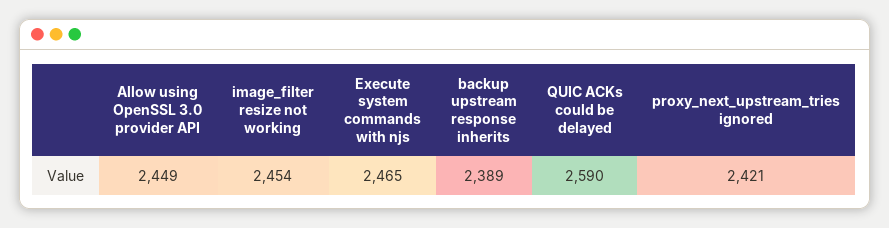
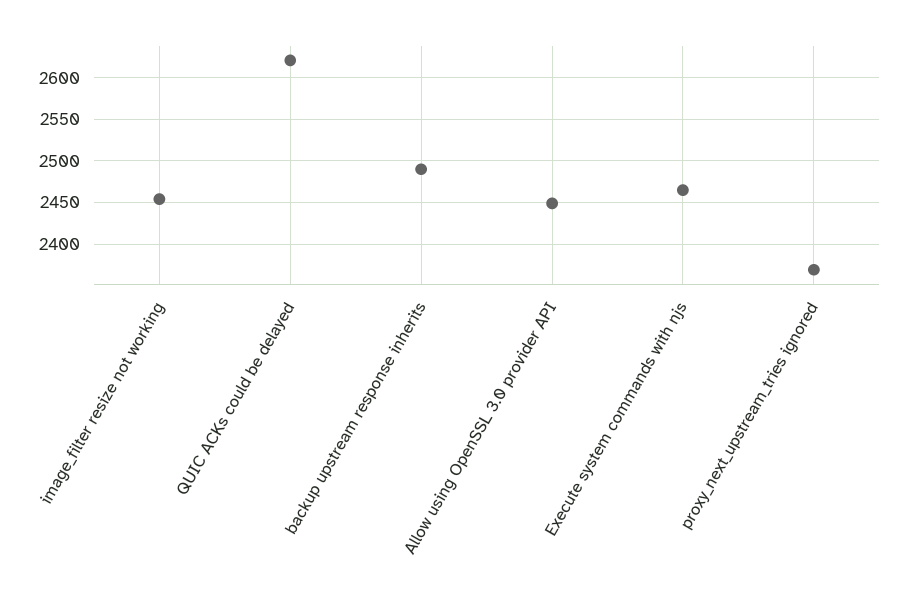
backup upstream response inherits: 2389 -> 2490
QUIC ACKs could be delayed: 2590 -> 2620
proxy_next_upstream_tries ignored: 2421 -> 2370

